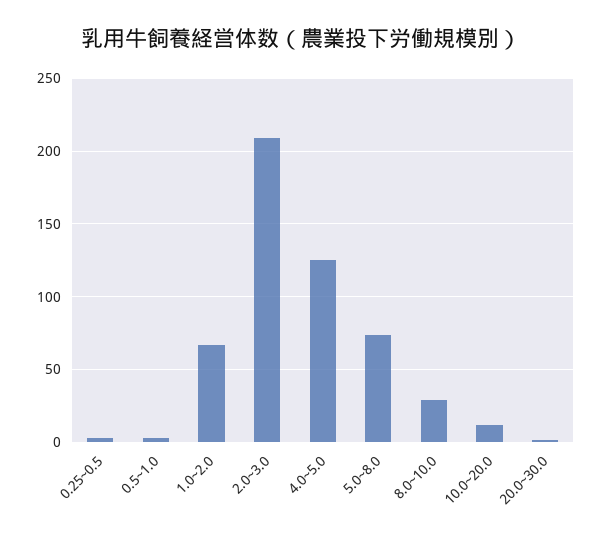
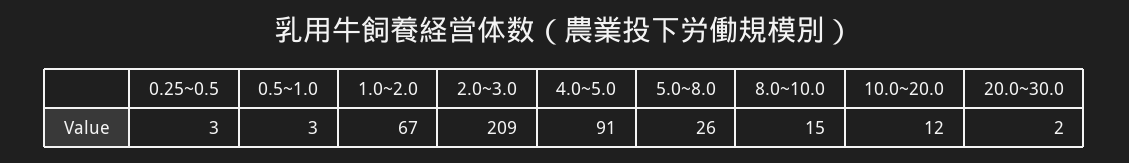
4.0~5.0: 125 -> 91
5.0~8.0: 75 -> 26
8.0~10.0: 30 -> 15

